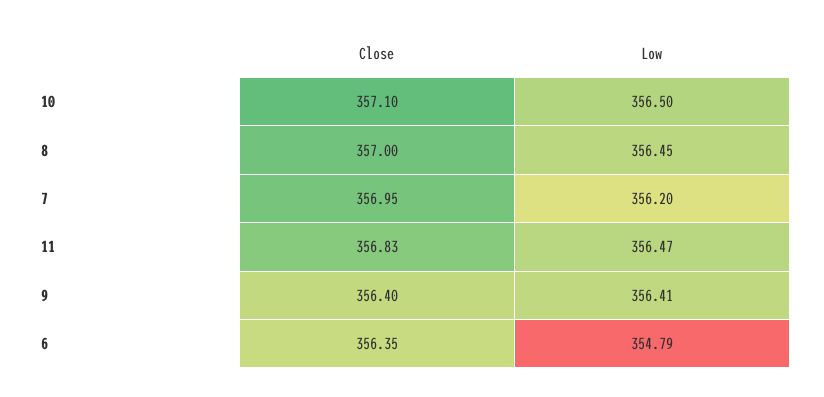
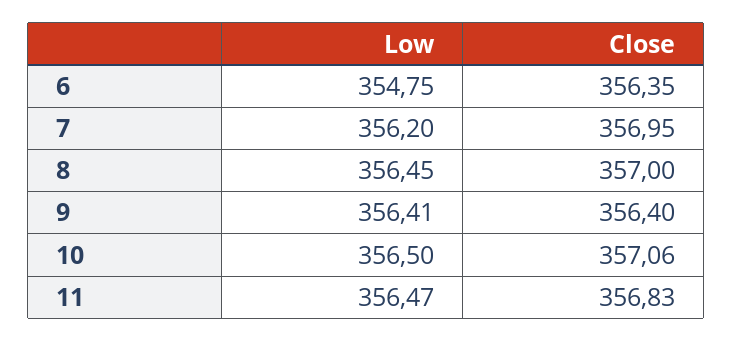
Close, 10: 357.1 -> 357.06
Low, 6: 354.79 -> 354.75

